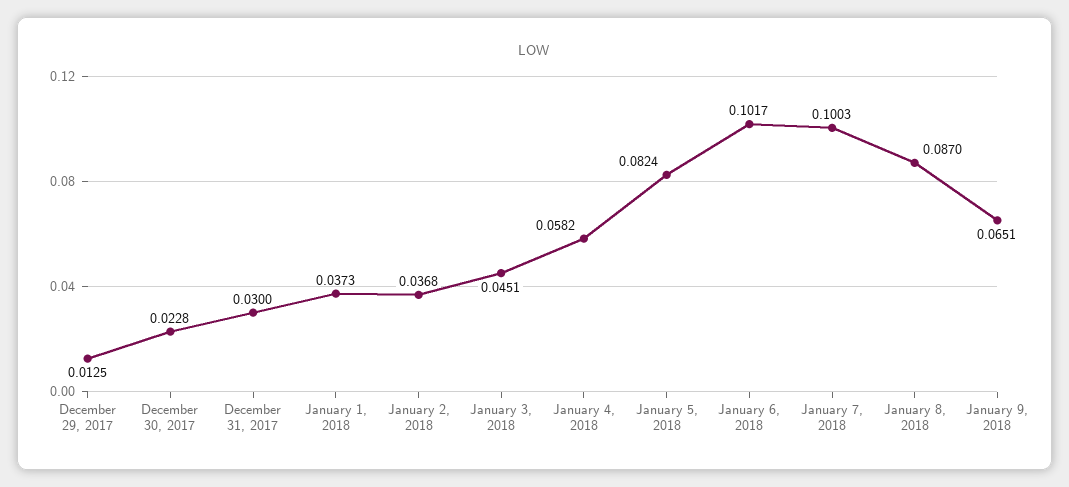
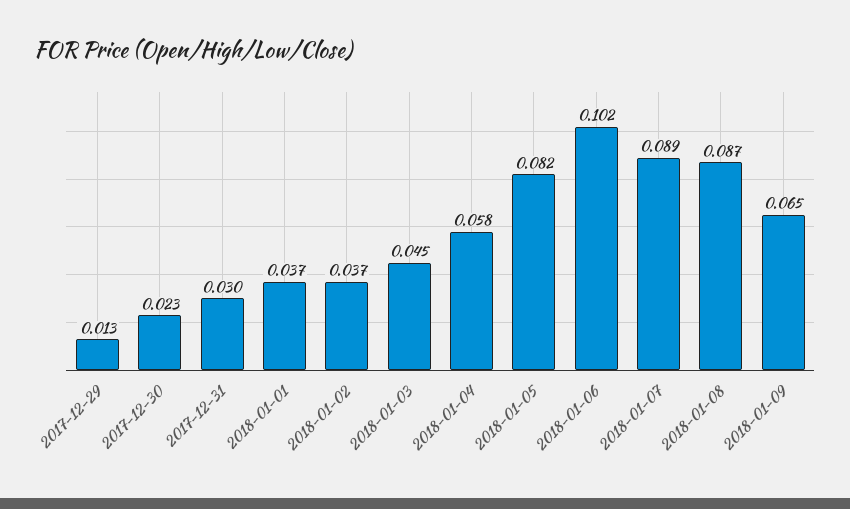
January 7, 2018: 0.1003 -> 0.089

